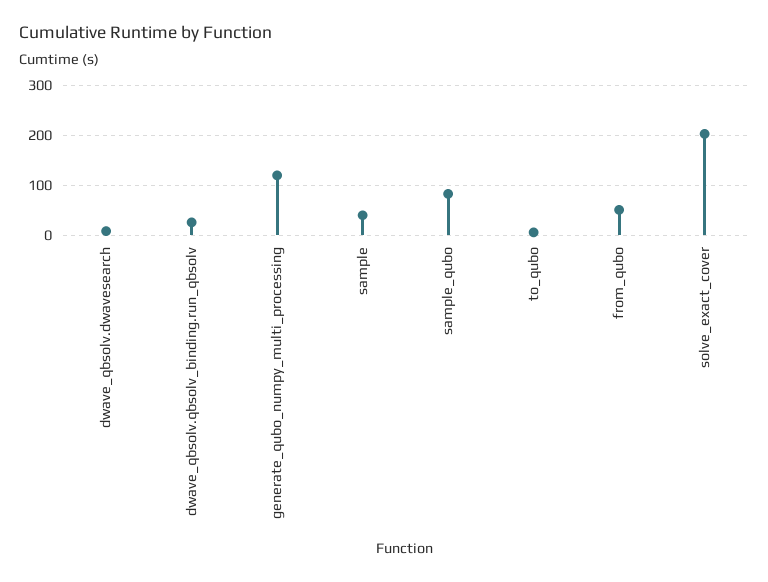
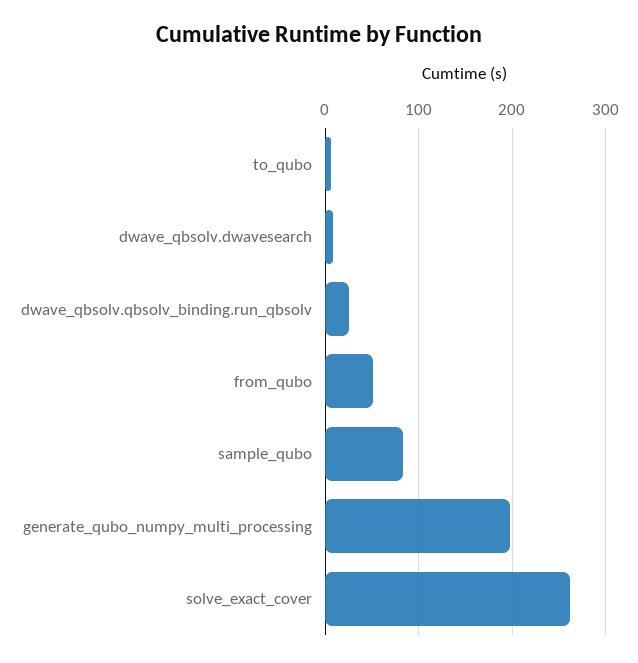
generate_qubo_numpy_multi_processing: 120 -> 200
sample: 40 -> none
solve_exact_cover: 200 -> 260

